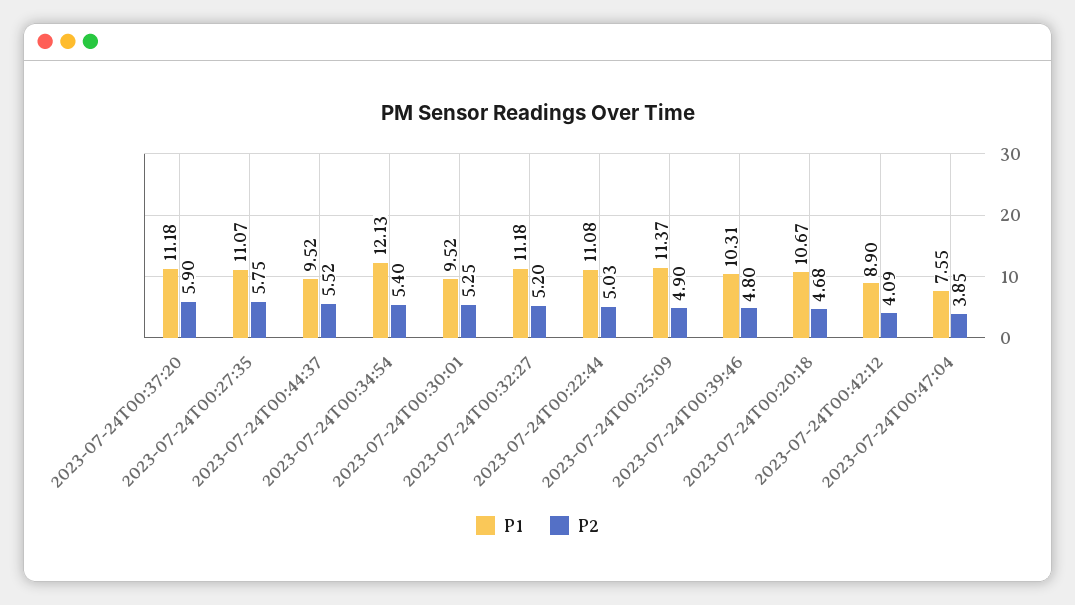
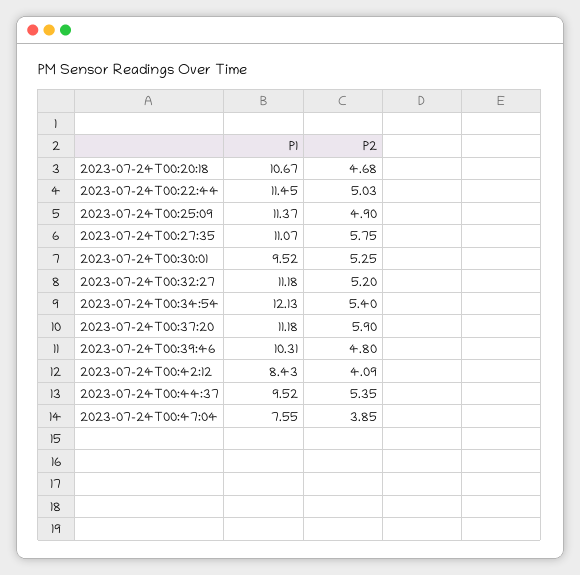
P2, 2023-07-24T00:44:37: 5.52 -> 5.35
P1, 2023-07-24T00:22:44: 11.08 -> 11.45
P1, 2023-07-24T00:42:12: 8.9 -> 8.43

